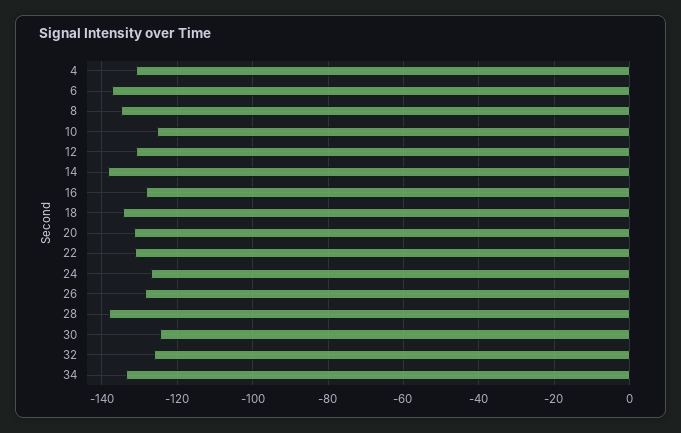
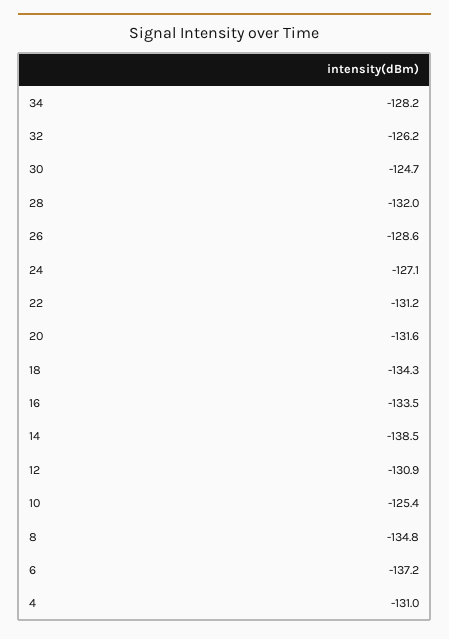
16: -128 -> -133.5
28: -138 -> -132
34: -134 -> -128.2

